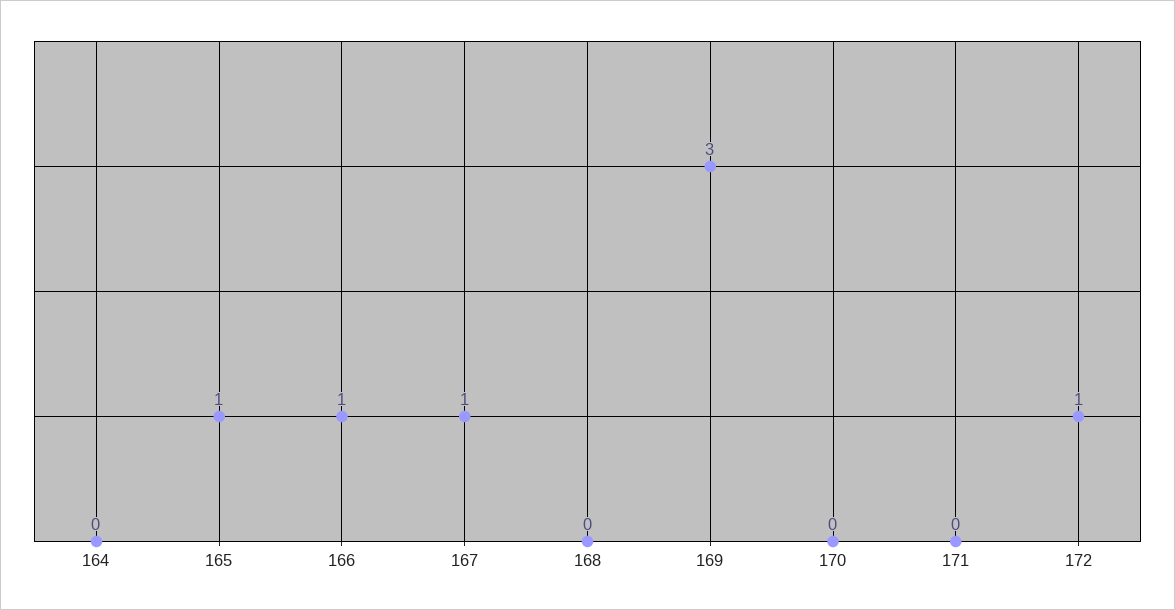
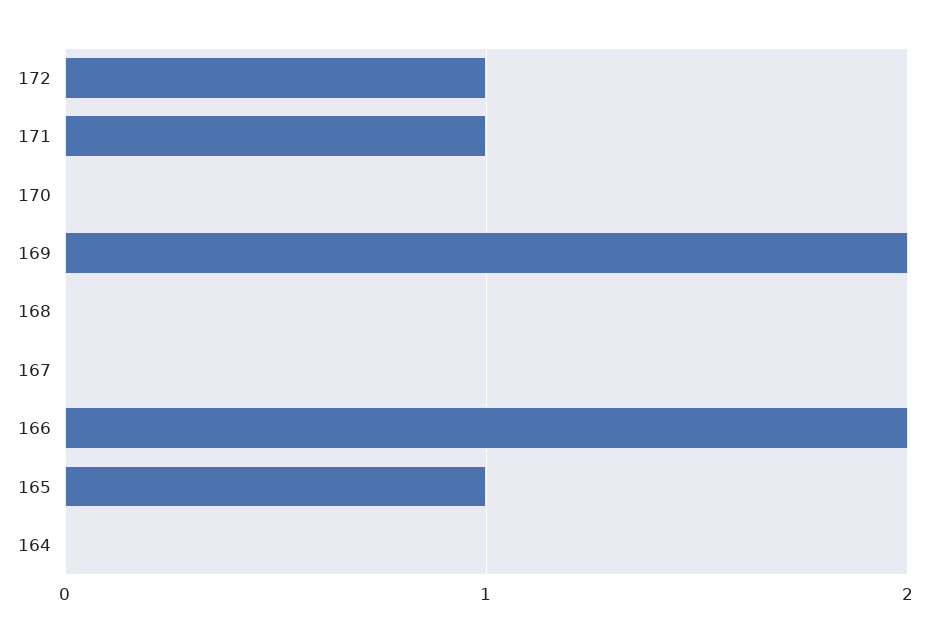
166: 1 -> 2
167: 1 -> 0
169: 3 -> 2
171: 0 -> 1

